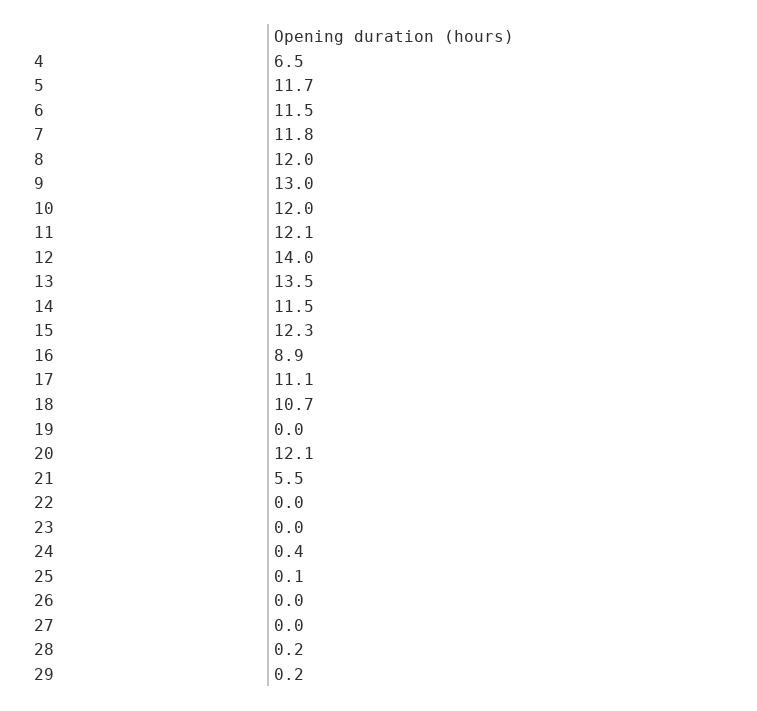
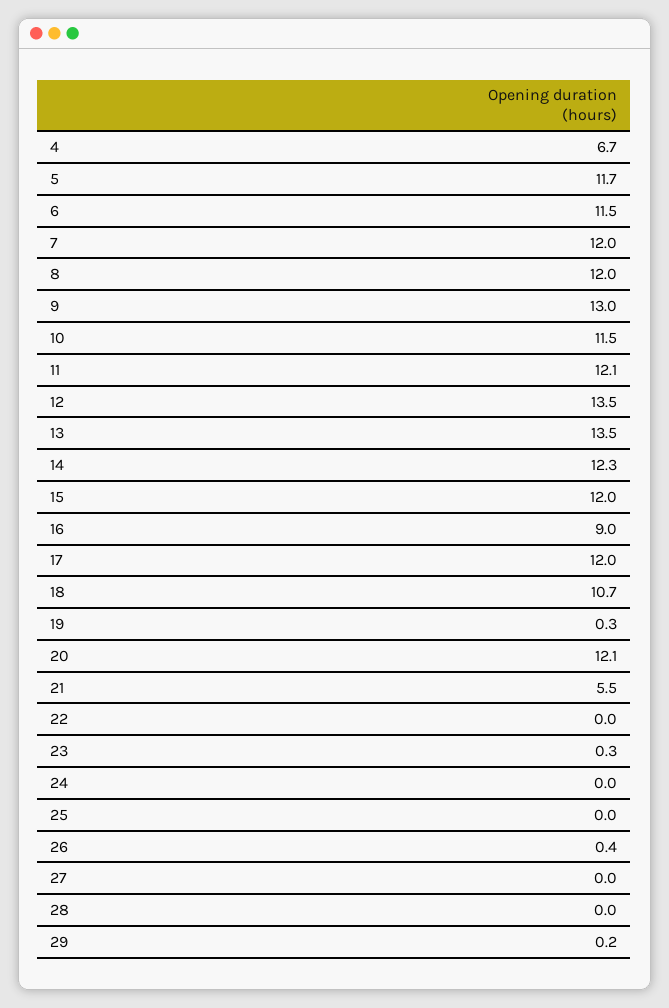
4: 6.5 -> 6.7
7: 11.8 -> 12
10: 12 -> 11.5
12: 14 -> 13.5
14: 11.5 -> 12.3
15: 12.3 -> 12
16: 8.9 -> 9
17: 11.1 -> 12
19: 0 -> 0.3
23: 0 -> 0.3
24: 0.4 -> 0
25: 0.1 -> 0
26: 0 -> 0.4
28: 0.2 -> 0

